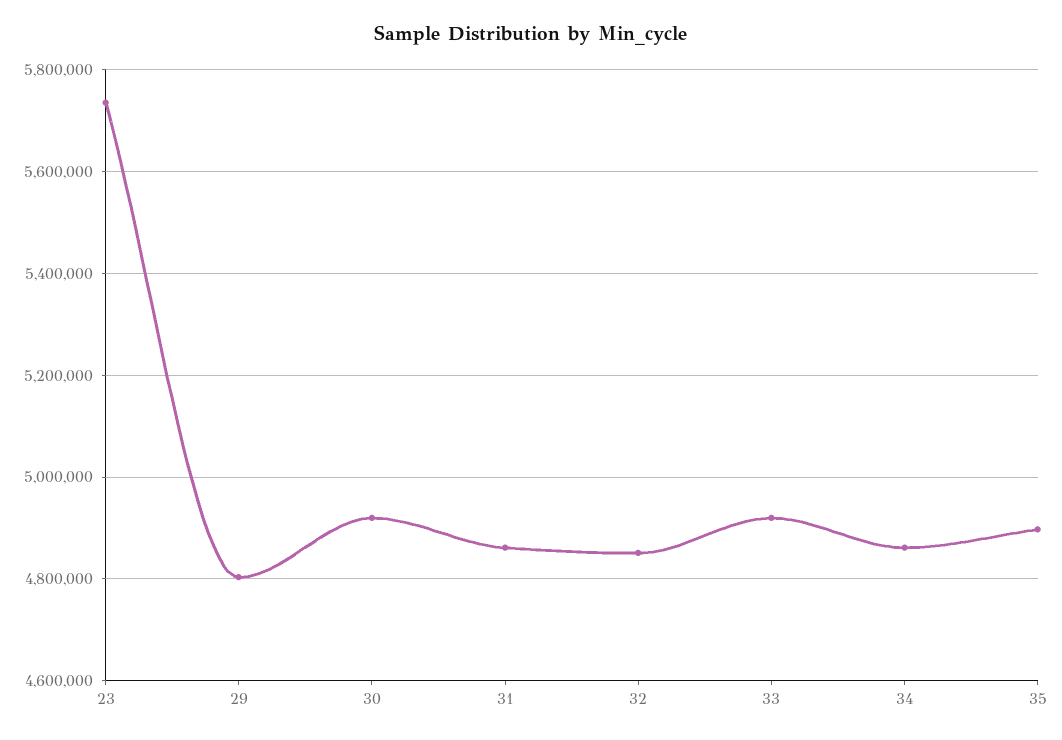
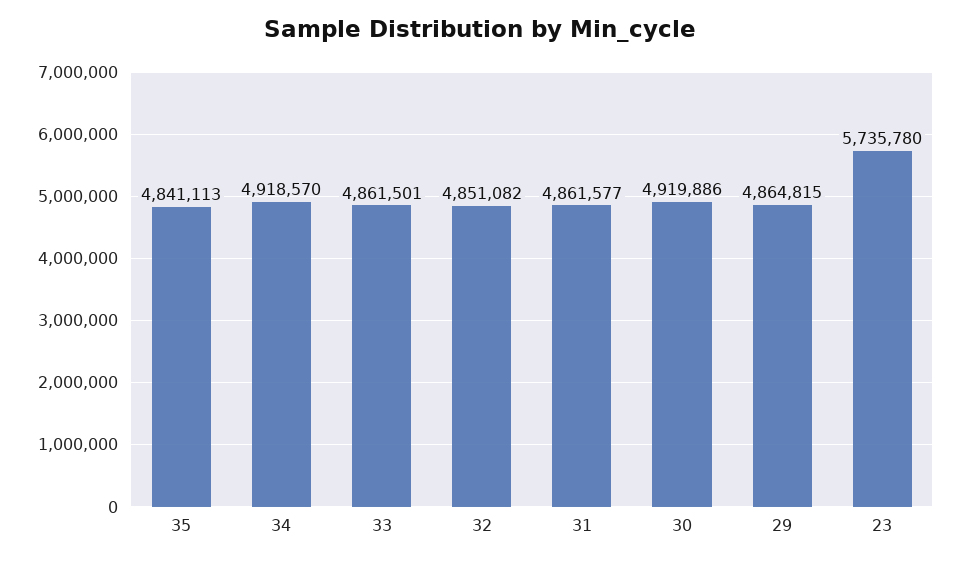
29: 4800000 -> 4864815
33: 4920000 -> 4861501
34: 4860000 -> 4918570
35: 4900000 -> 4841113

